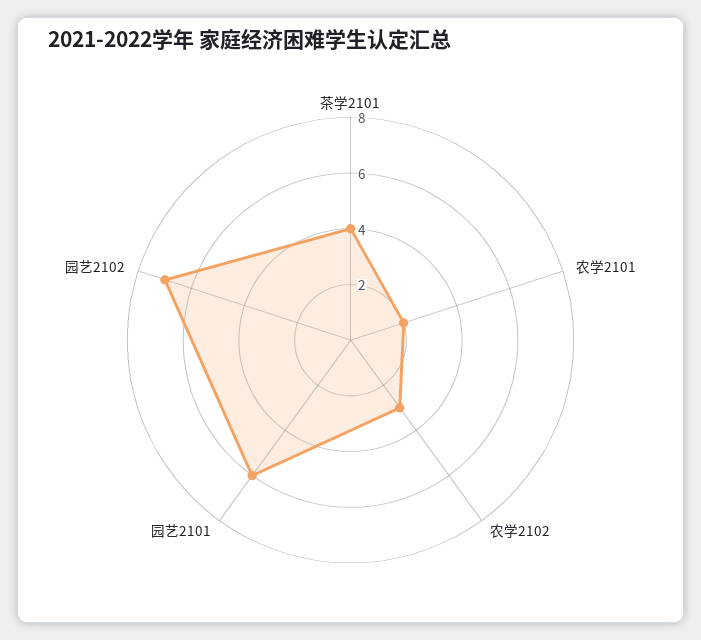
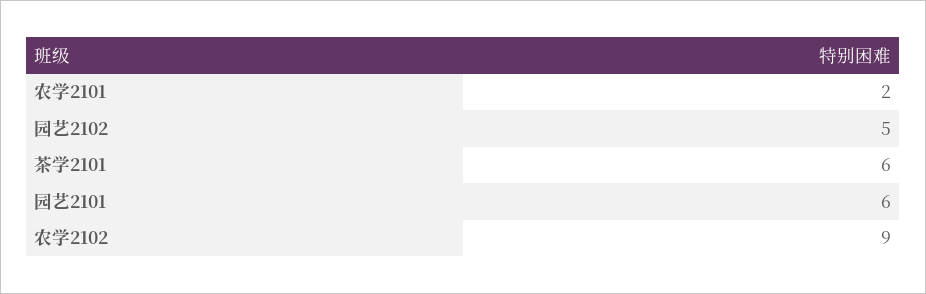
茶学2101: 4 -> 6
农学2102: 3 -> 9
园艺2102: 7 -> 5

